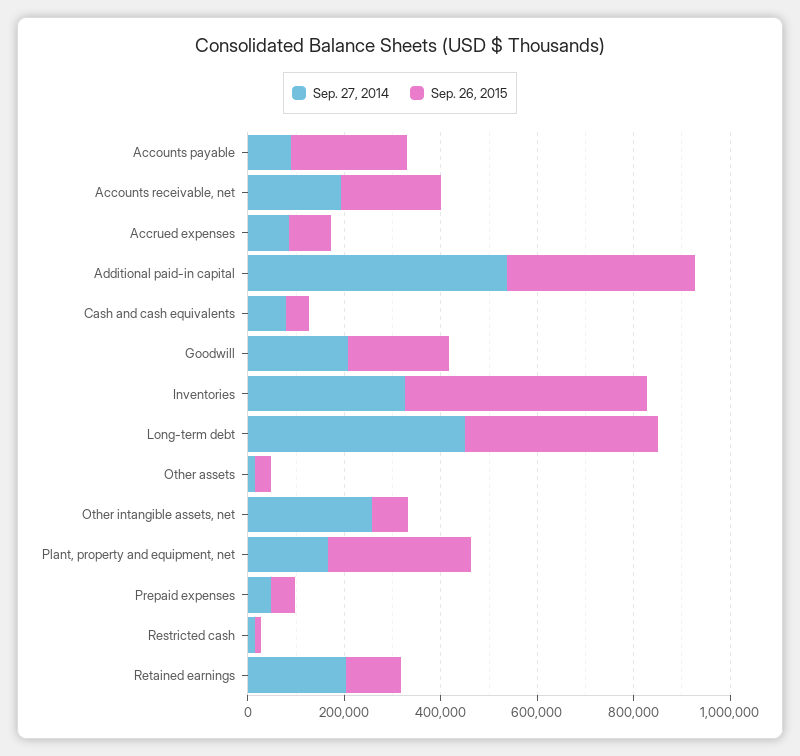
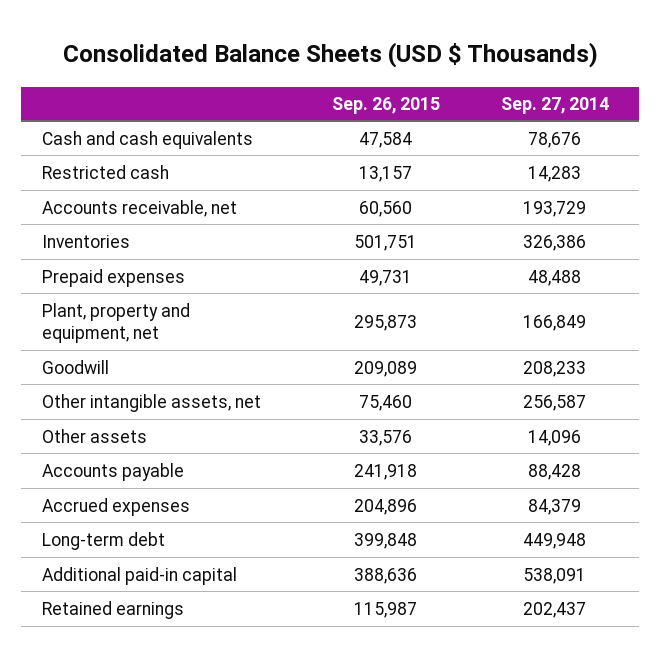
Sep. 26, 2015, Accounts receivable, net: 200000 -> 60560
Sep. 26, 2015, Accrued expenses: 100000 -> 204896

